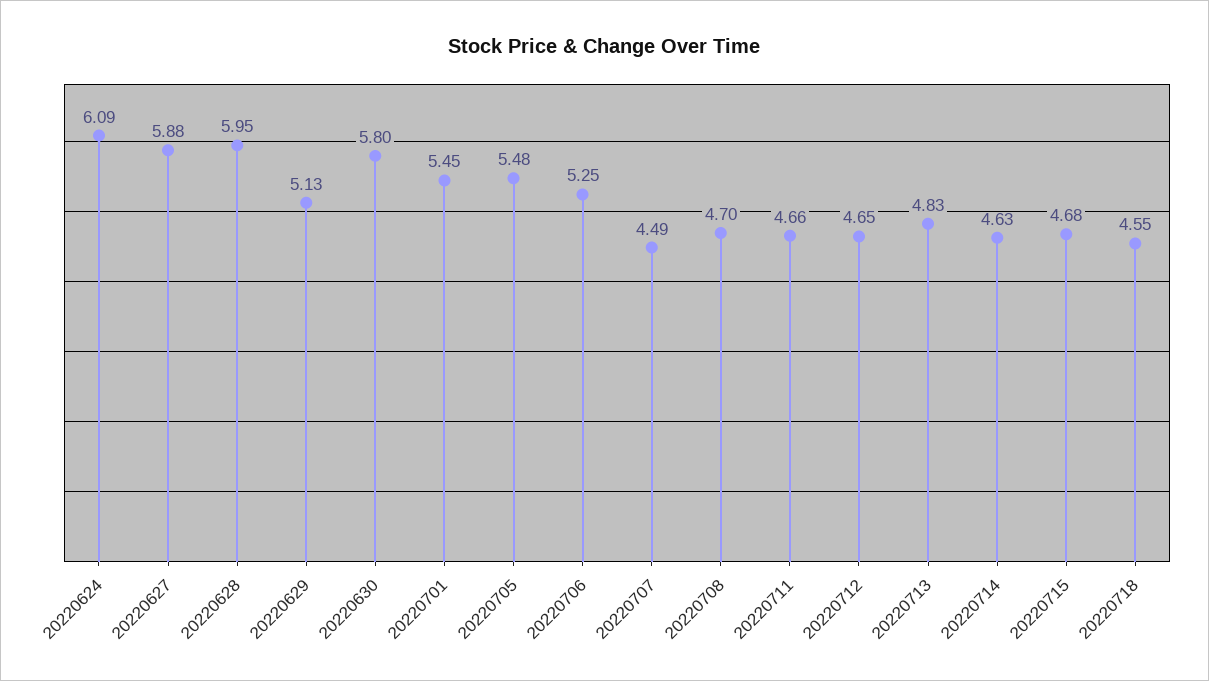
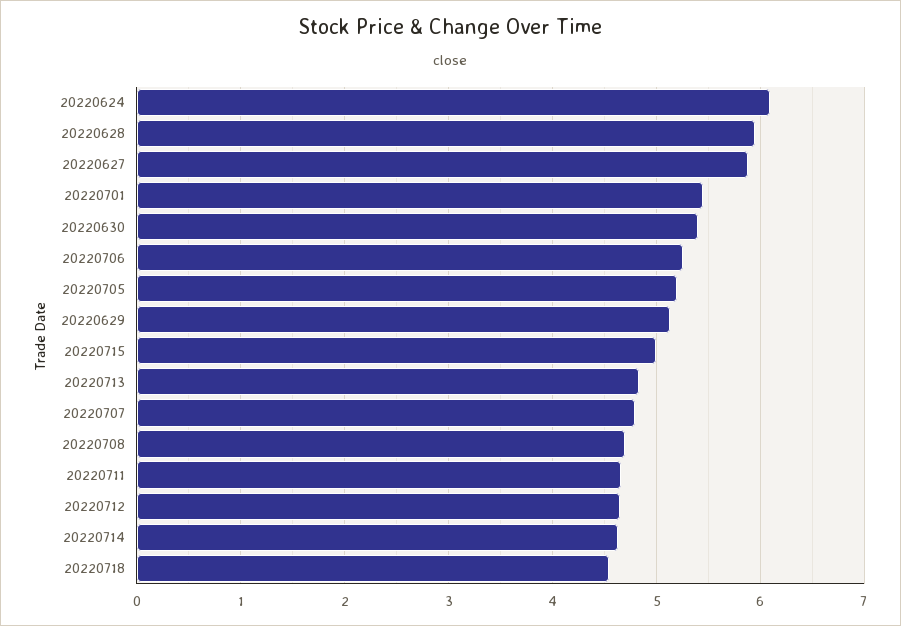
20220630: 5.8 -> 5.4
20220705: 5.48 -> 5.2
20220707: 4.49 -> 4.8
20220715: 4.68 -> 5

